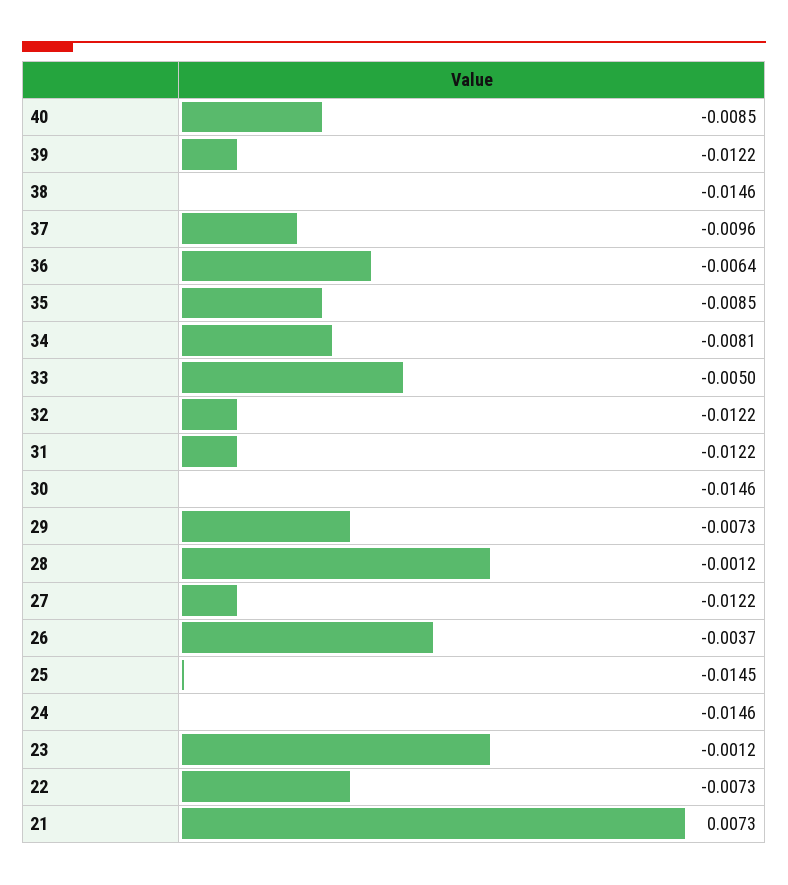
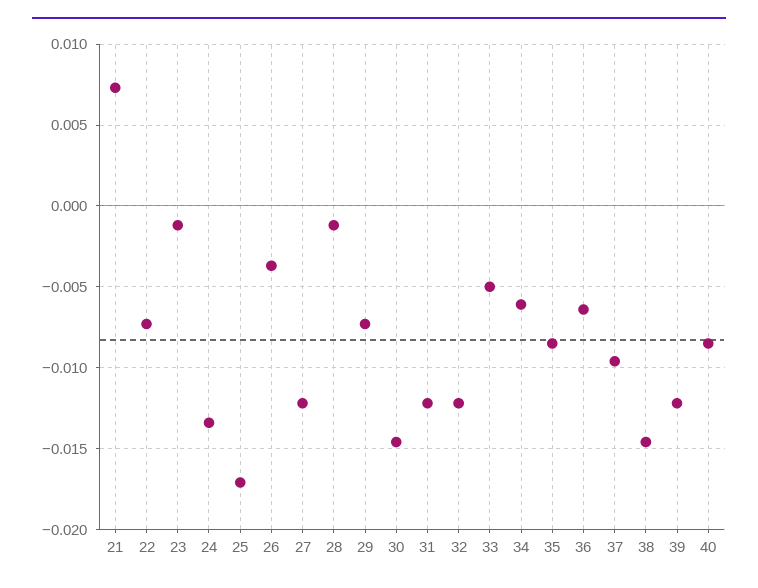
34: -0.0081 -> -0.006
25: -0.0145 -> -0.017
24: -0.0146 -> -0.0135

